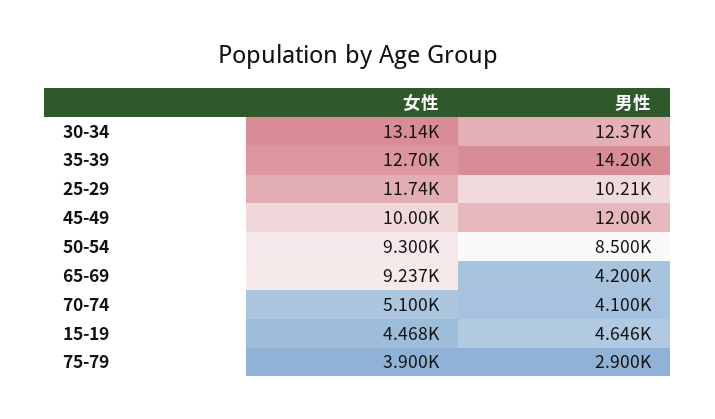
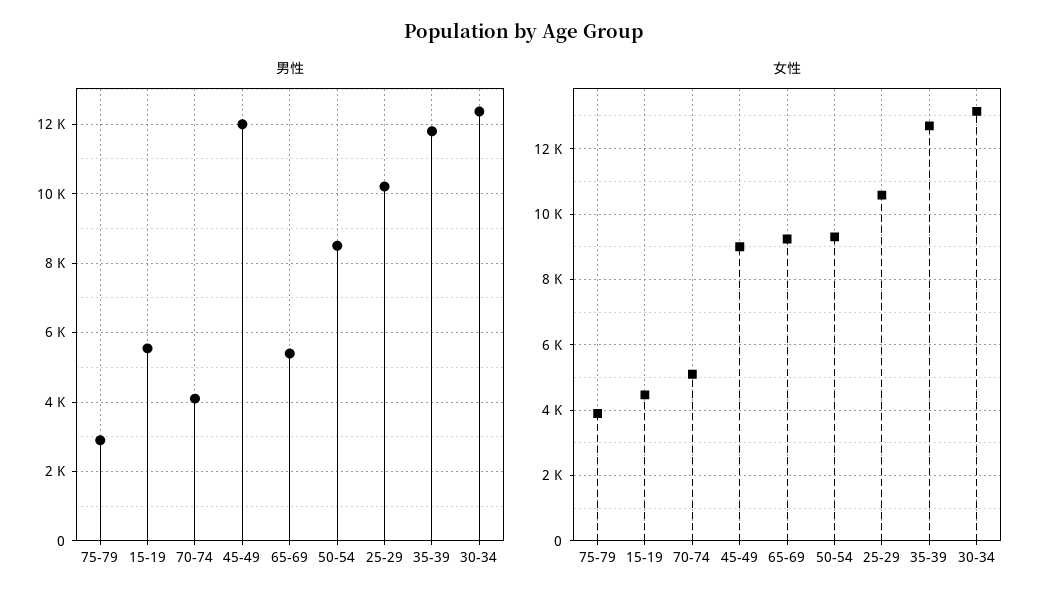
男性, 35-39: 14200 -> 11800
女性, 25-29: 11740 -> 10600
女性, 45-49: 10000 -> 9000
男性, 65-69: 4200 -> 5400
男性, 15-19: 4646 -> 5600

